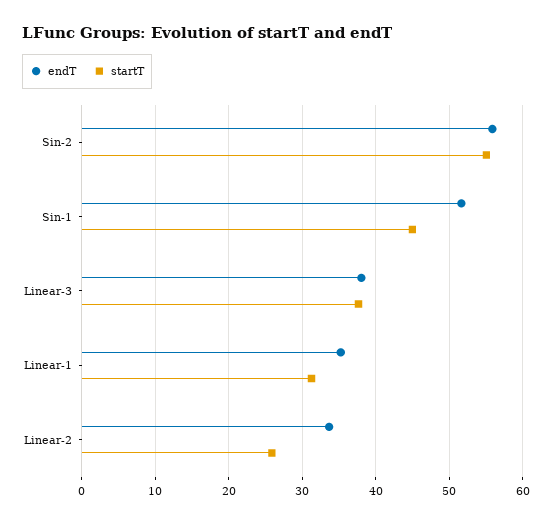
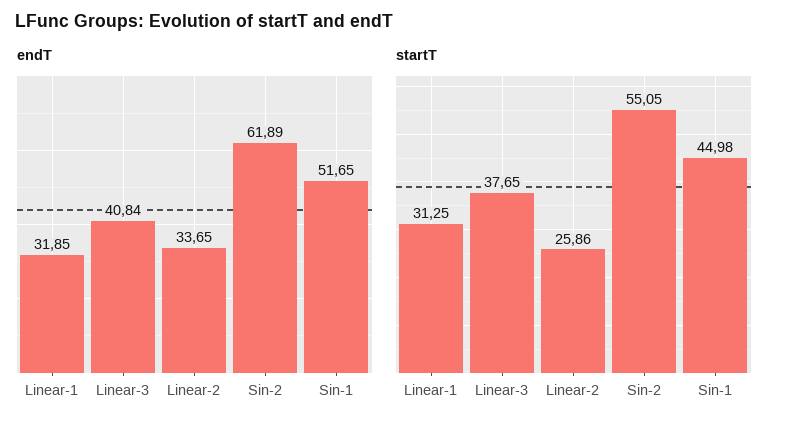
endT, Sin-2: 56 -> 61.89
endT, Linear-3: 38 -> 40.84
endT, Linear-1: 35 -> 31.85

